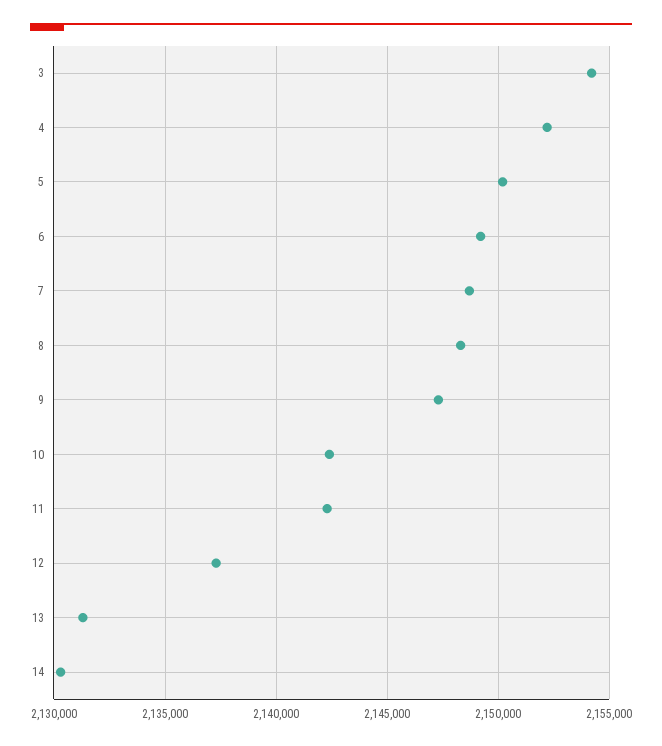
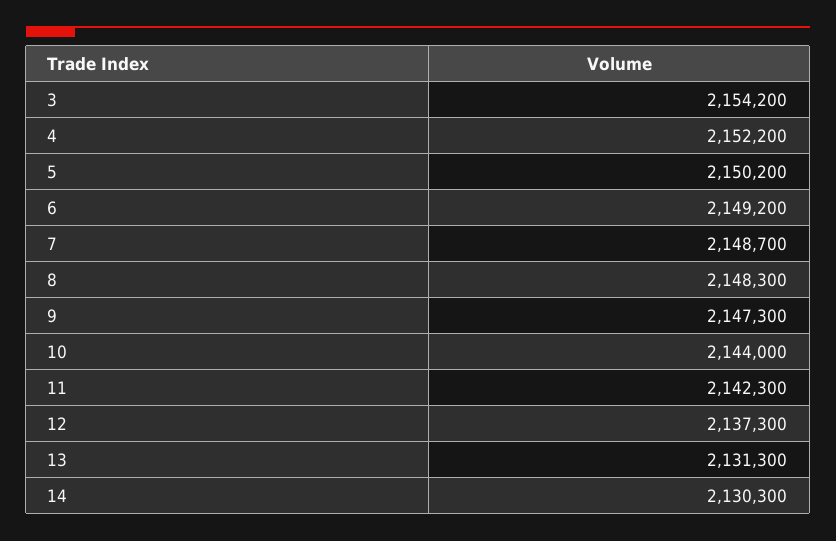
10: 2142500 -> 2144000

